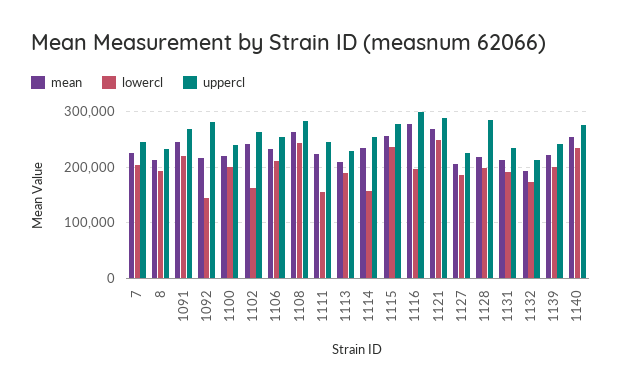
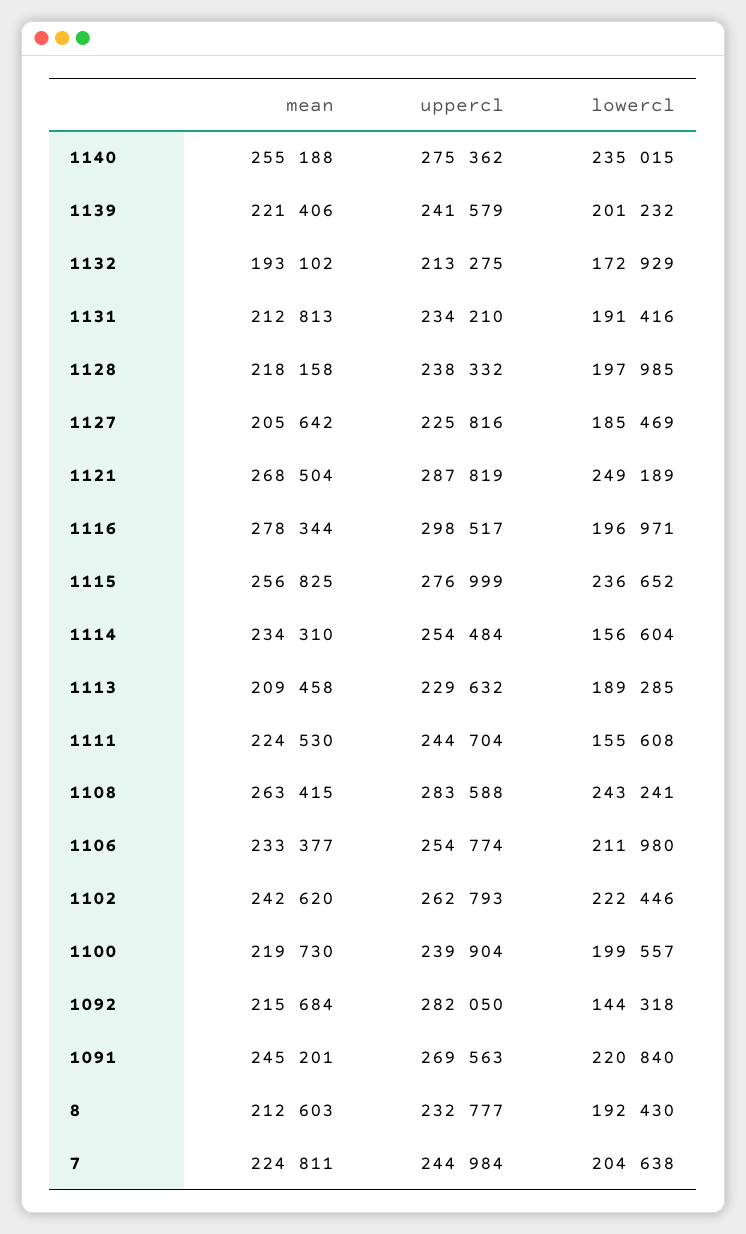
lowercl, 1102: 160000 -> 222446
uppercl, 1128: 280000 -> 238332

